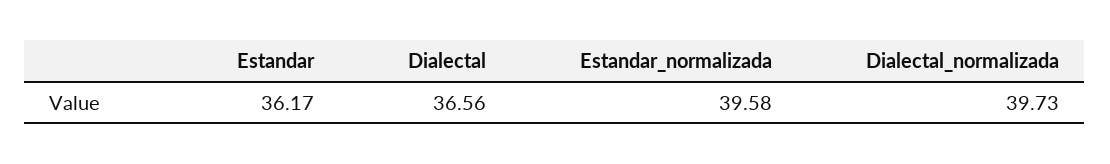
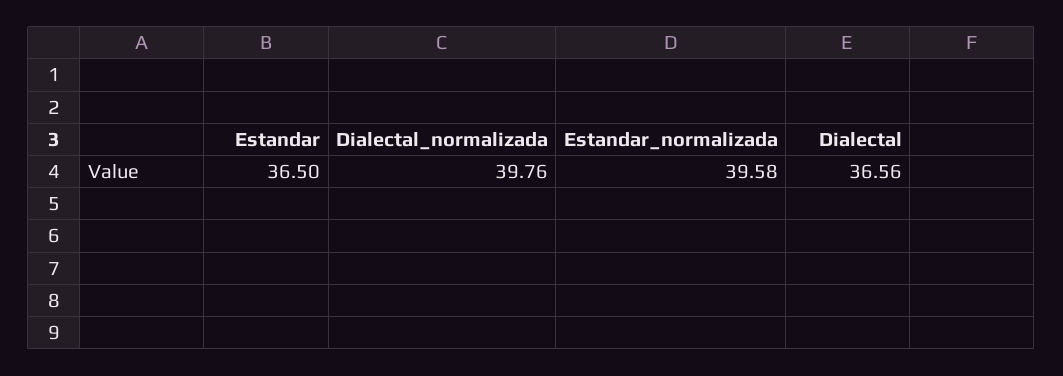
Estandar: 36.17 -> 36.5
Dialectal_normalizada: 39.73 -> 39.76

